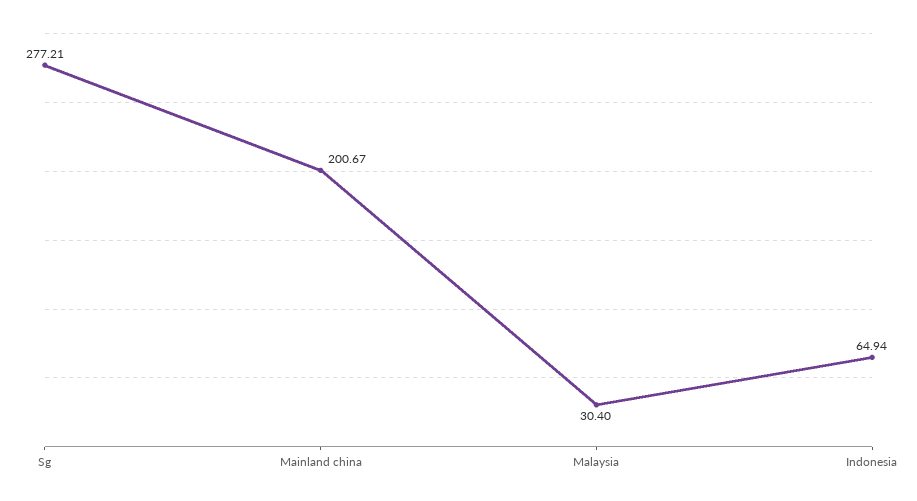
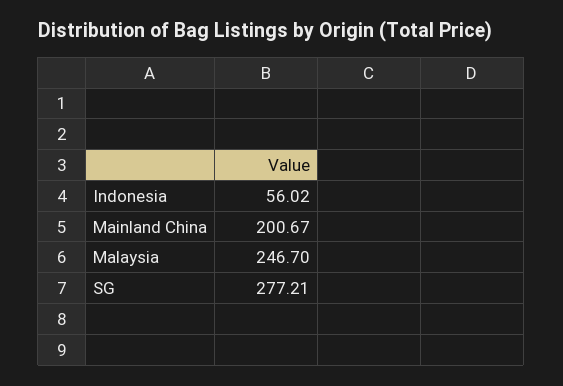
Malaysia: 30.4 -> 246.7
Indonesia: 64.94 -> 56.02

